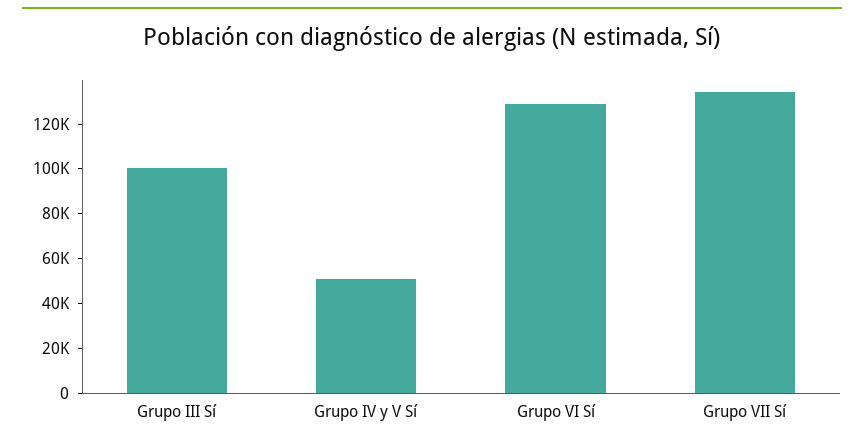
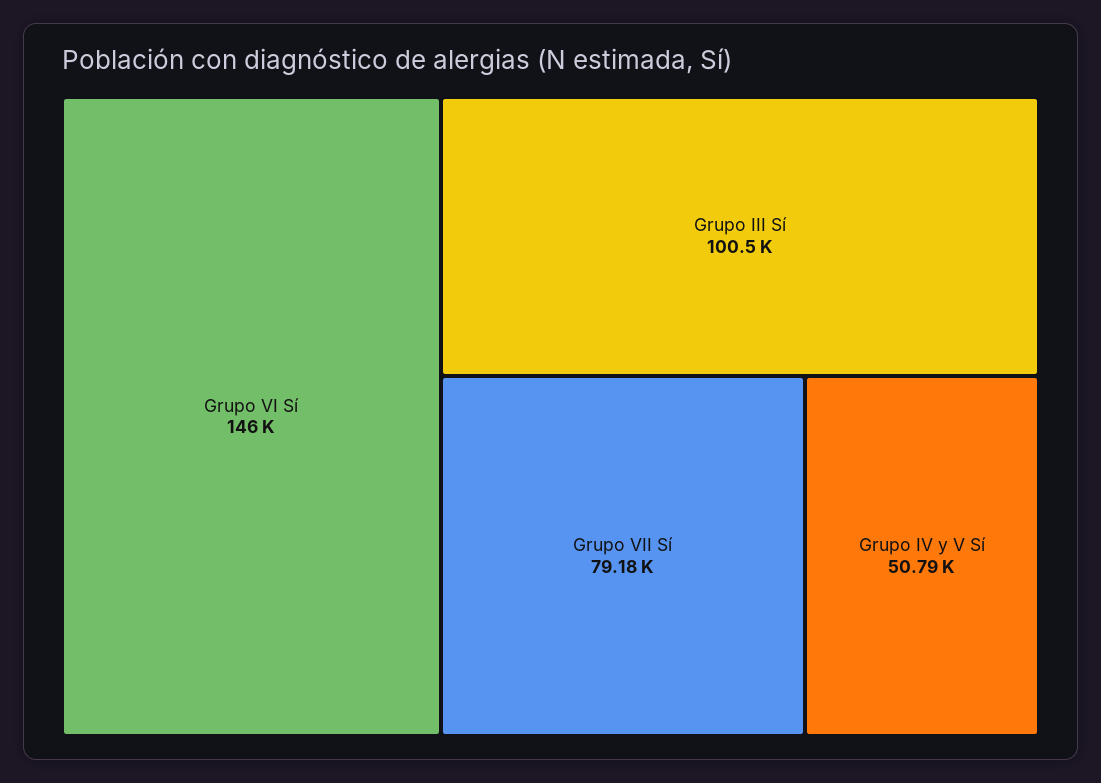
Grupo VI Sí: 130000 -> 146000
Grupo VII Sí: 135000 -> 79180

